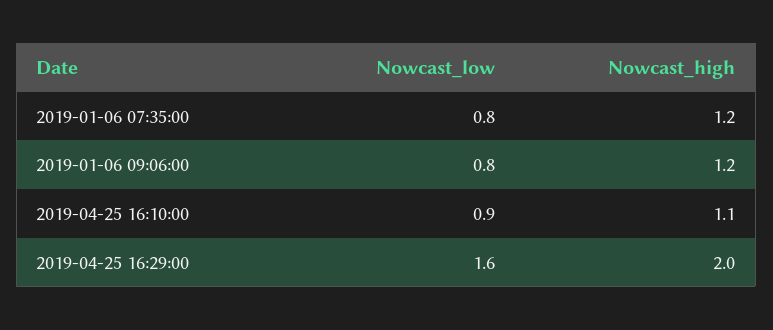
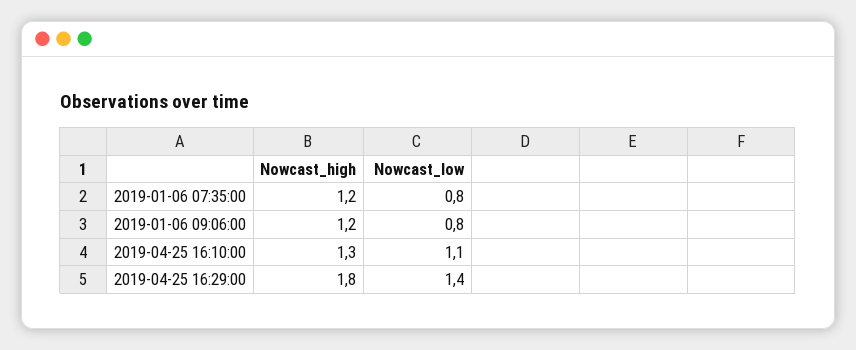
Nowcast_low, 2019-04-25 16:10:00: 0.9 -> 1.1
Nowcast_high, 2019-04-25 16:10:00: 1.1 -> 1.3
Nowcast_low, 2019-04-25 16:29:00: 1.6 -> 1.4
Nowcast_high, 2019-04-25 16:29:00: 2 -> 1.8

